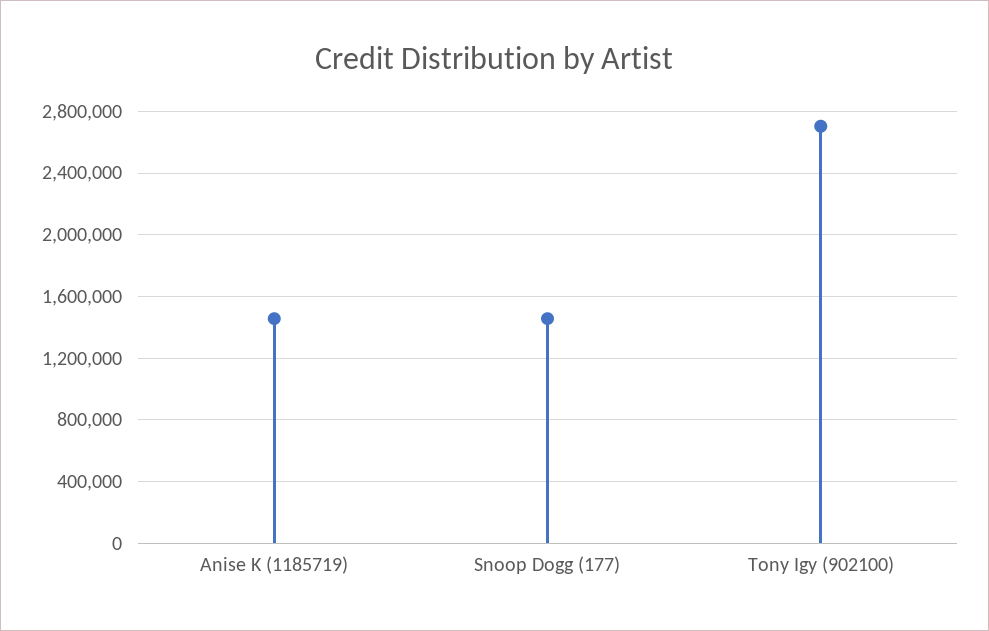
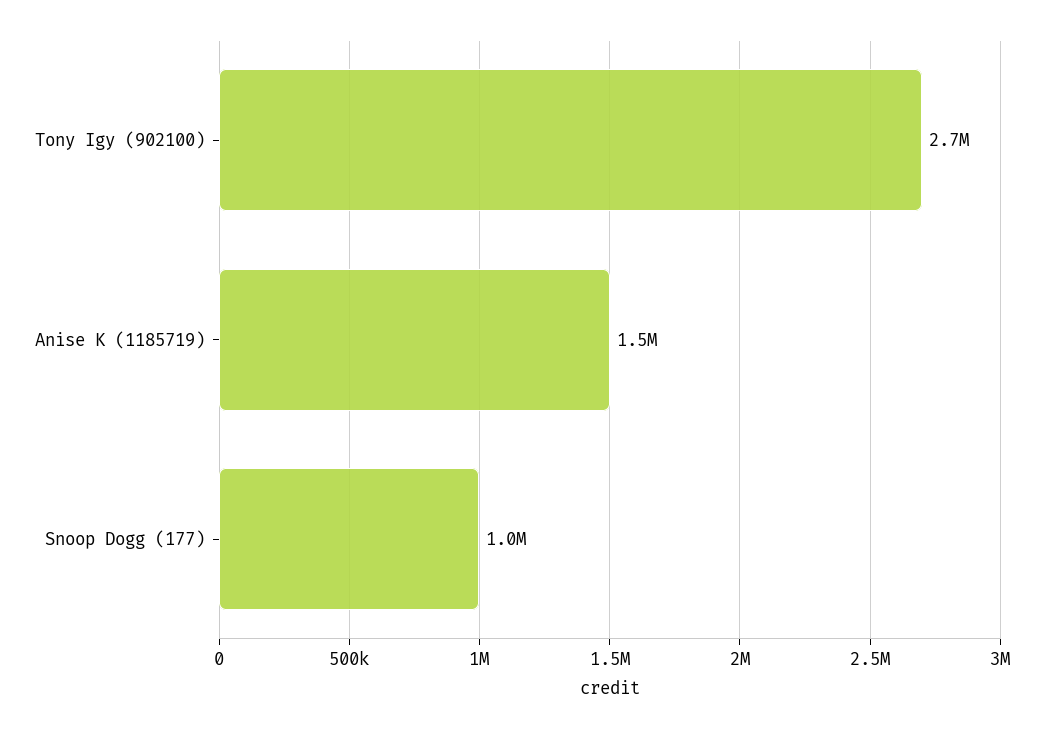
Snoop Dogg (177): 1450000 -> 1000000

